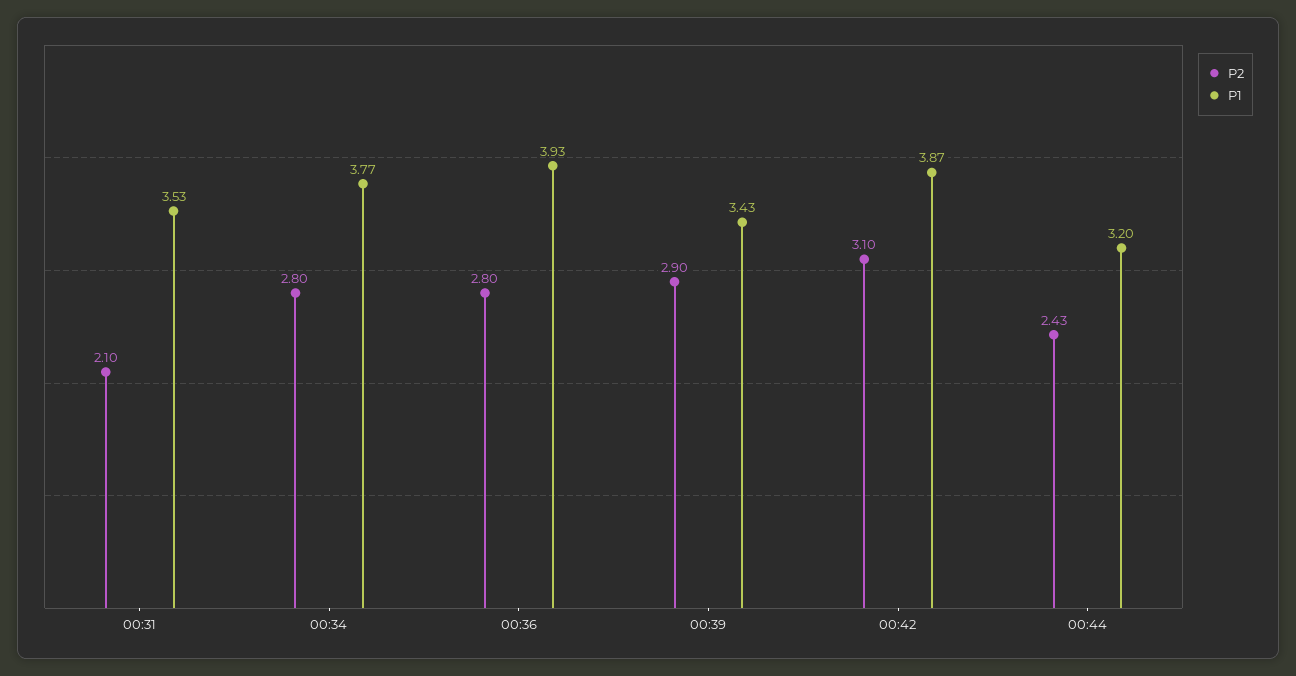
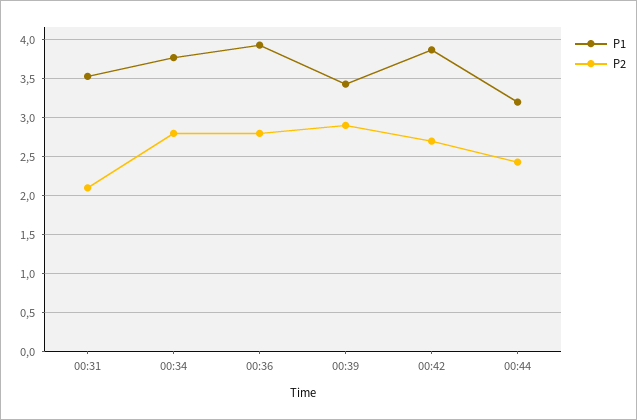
P2, 00:42: 3.1 -> 2.7

